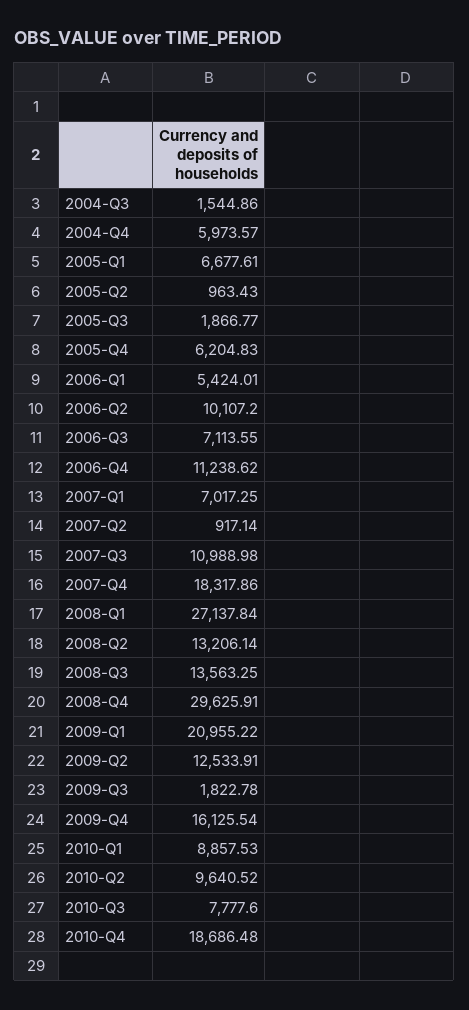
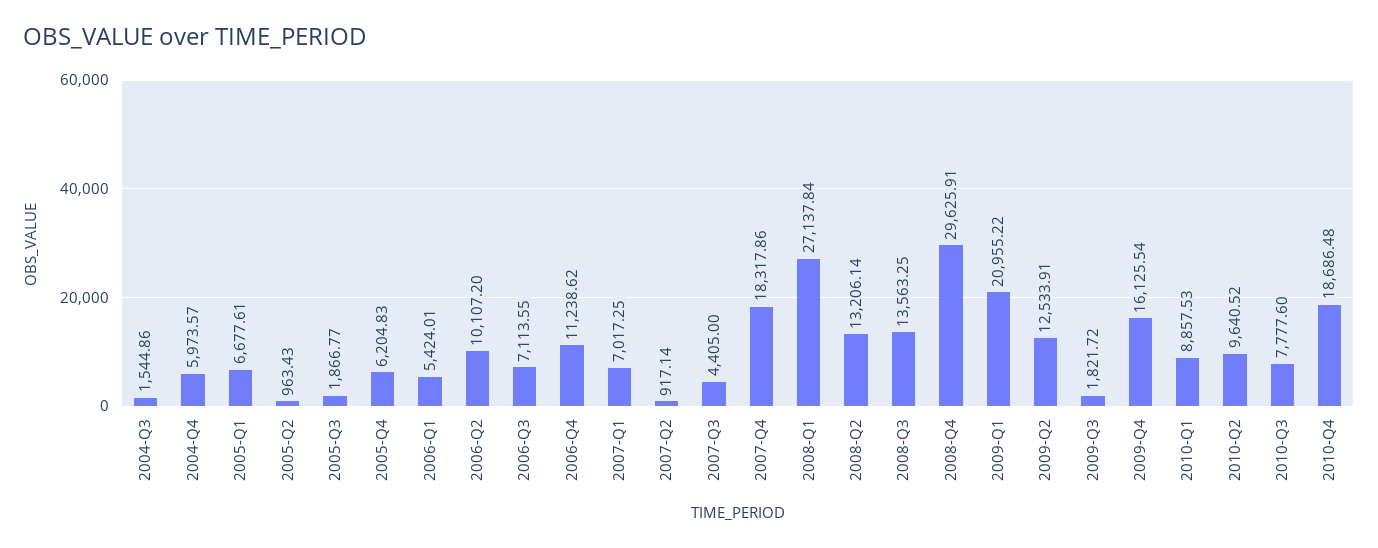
2007-Q3: 10988.98 -> 4405
2009-Q3: 1822.78 -> 1821.72

